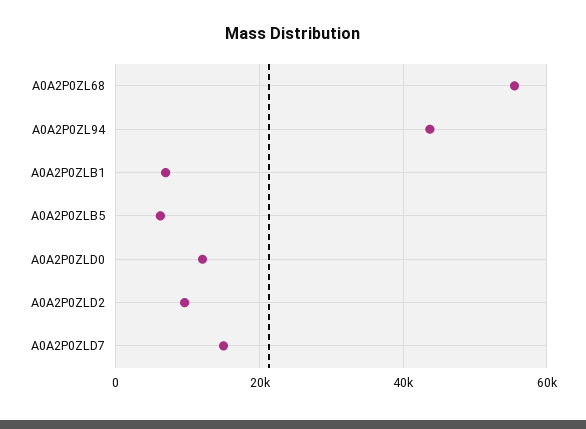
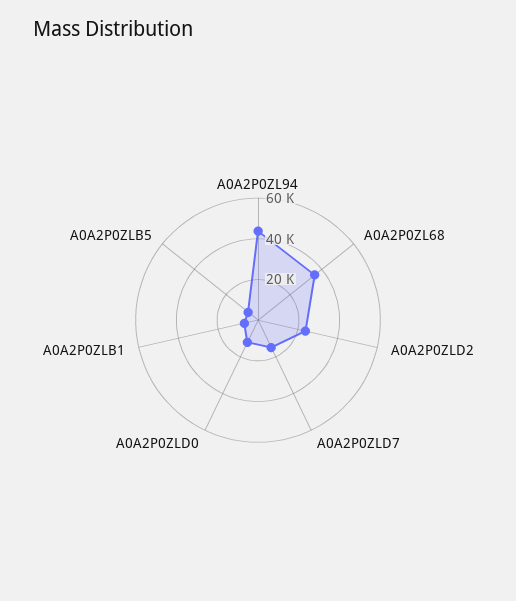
A0A2P0ZL68: 56000 -> 35000
A0A2P0ZLD2: 10000 -> 25000

